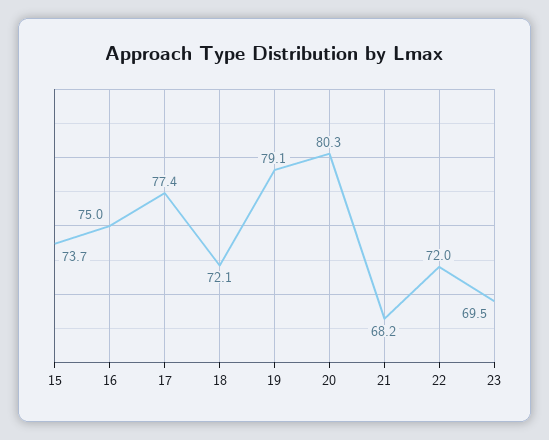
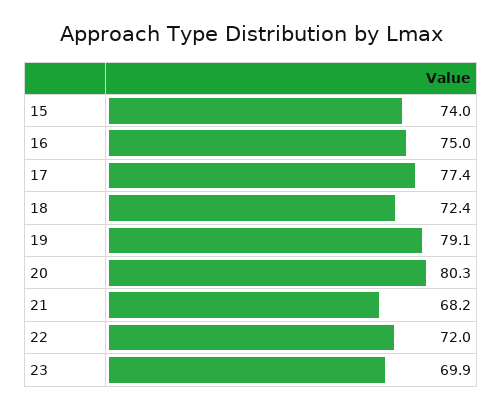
15: 73.7 -> 74
18: 72.1 -> 72.4
23: 69.5 -> 69.9

